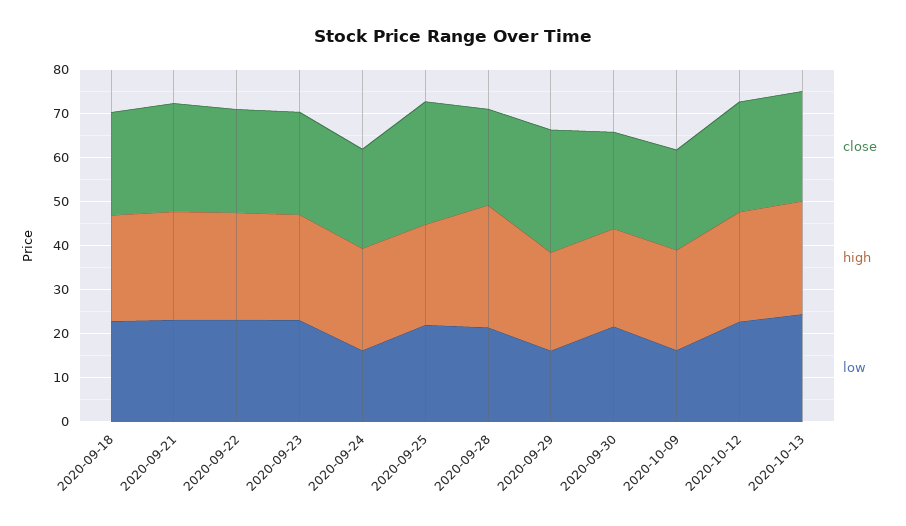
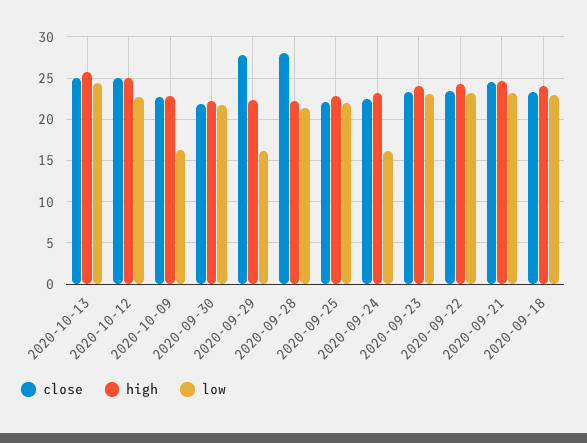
close, 2020-09-25: 28 -> 22
close, 2020-09-28: 22 -> 28
high, 2020-09-28: 28 -> 22

